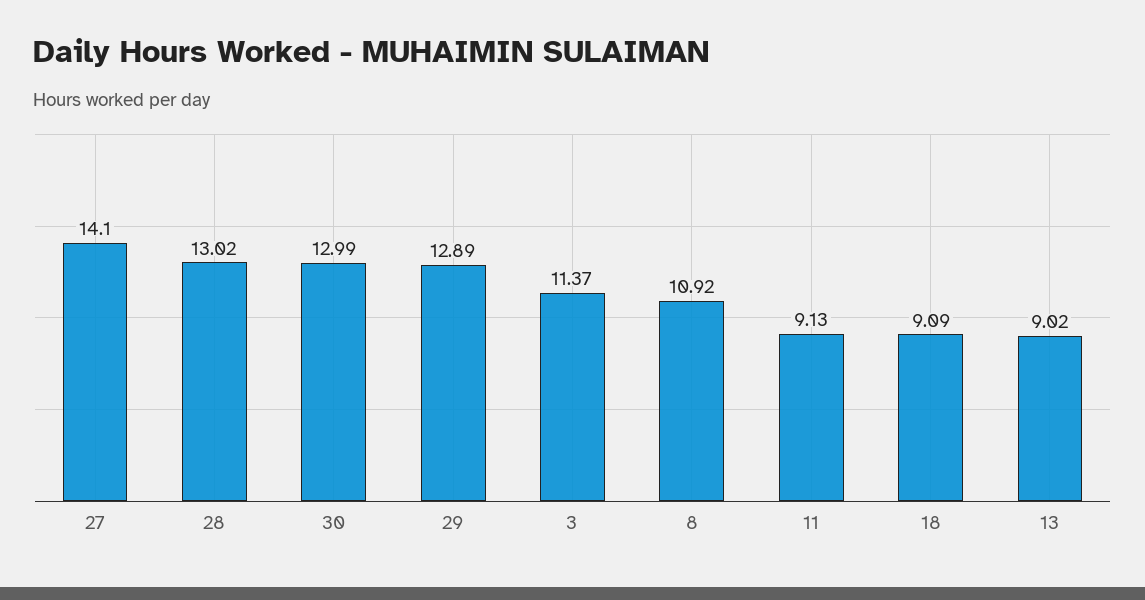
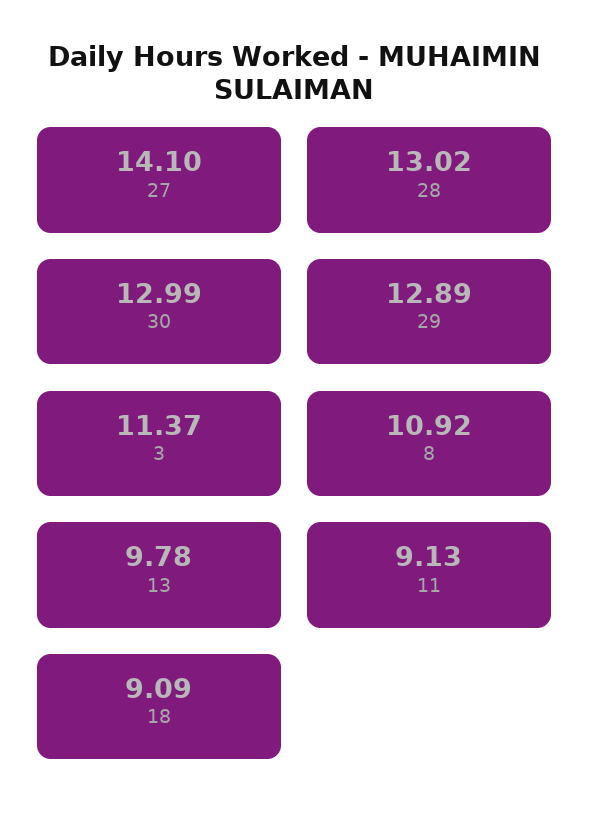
13: 9.02 -> 9.78

